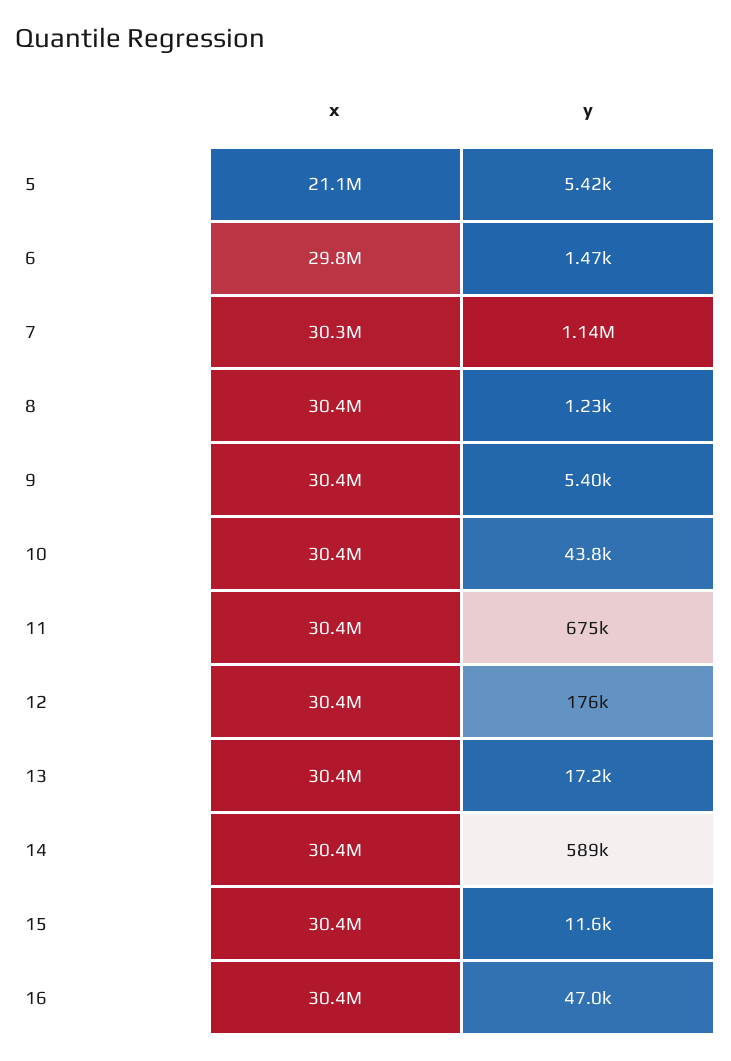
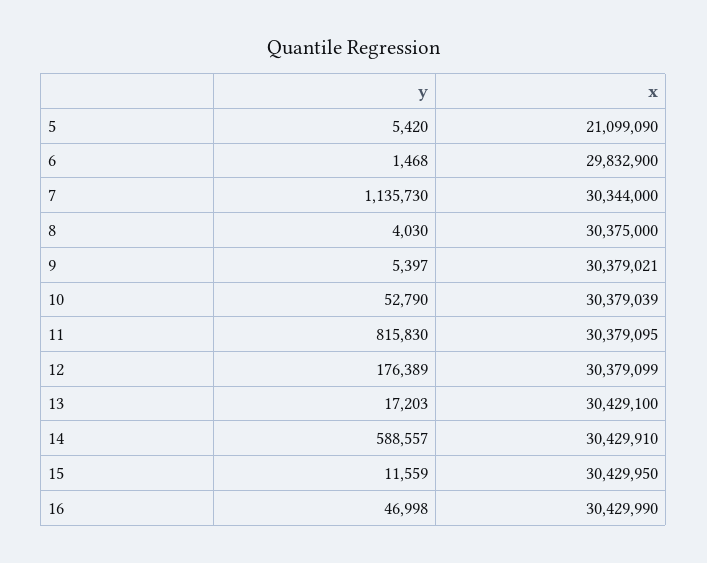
y, 8: 1230 -> 4030
y, 10: 43800 -> 52790
y, 11: 675000 -> 815830

